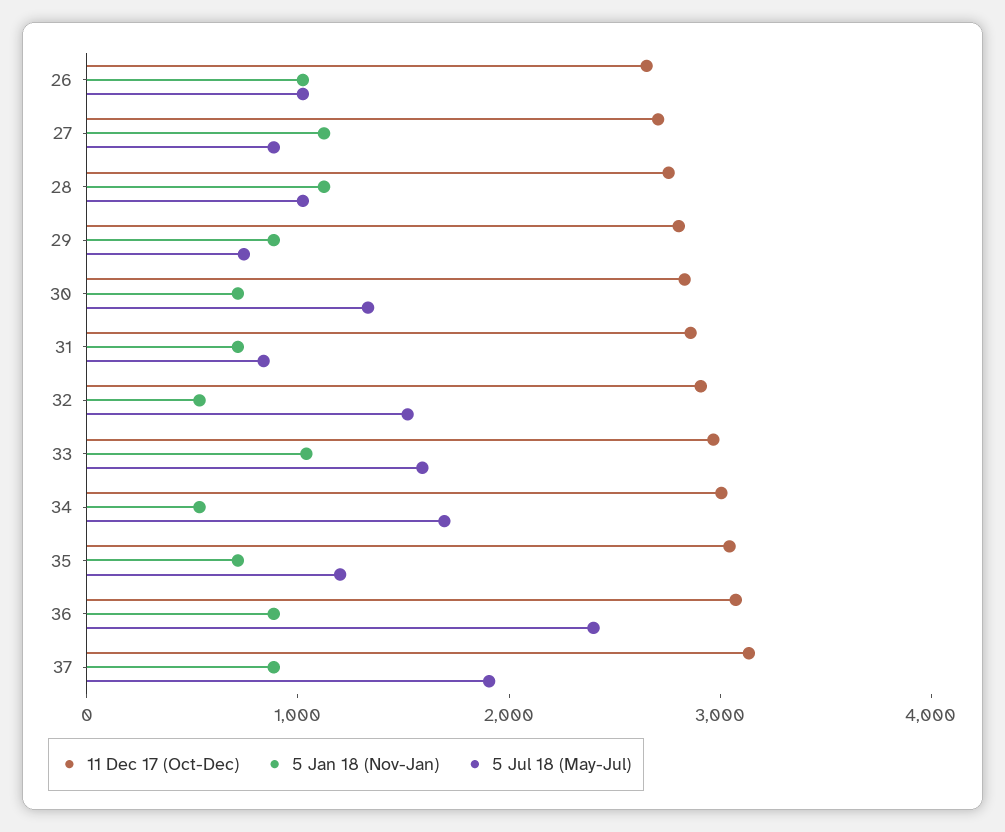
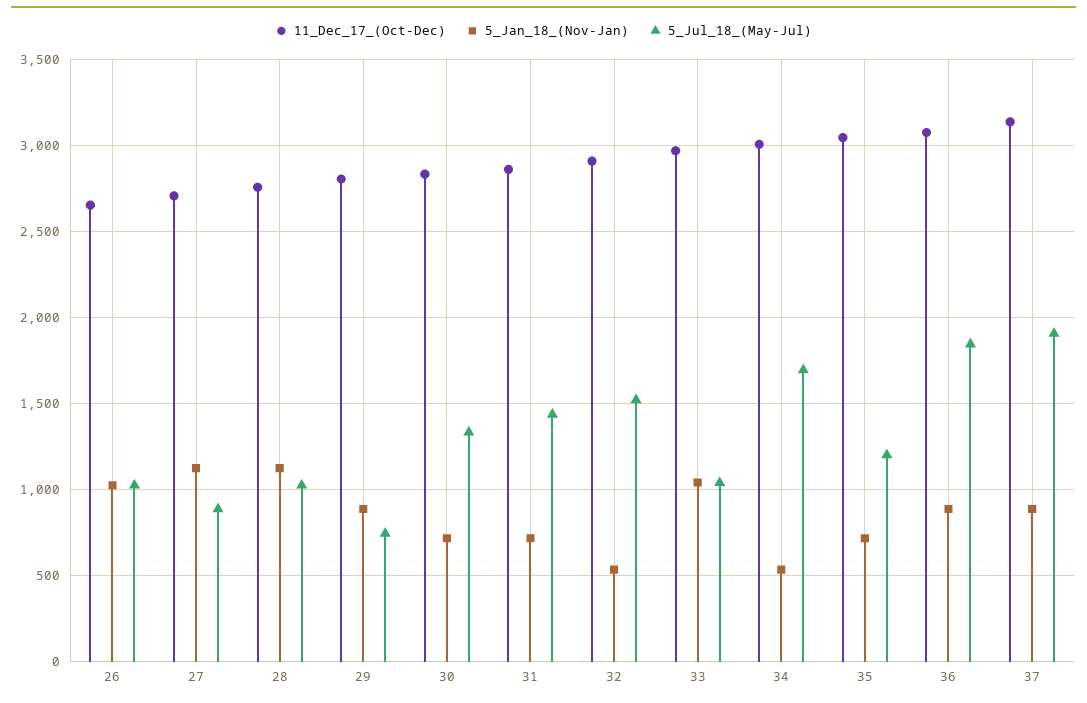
5 Jul 18 (May-Jul), 31: 800 -> 1450
5 Jul 18 (May-Jul), 33: 1600 -> 1050
5 Jul 18 (May-Jul), 36: 2400 -> 1850

